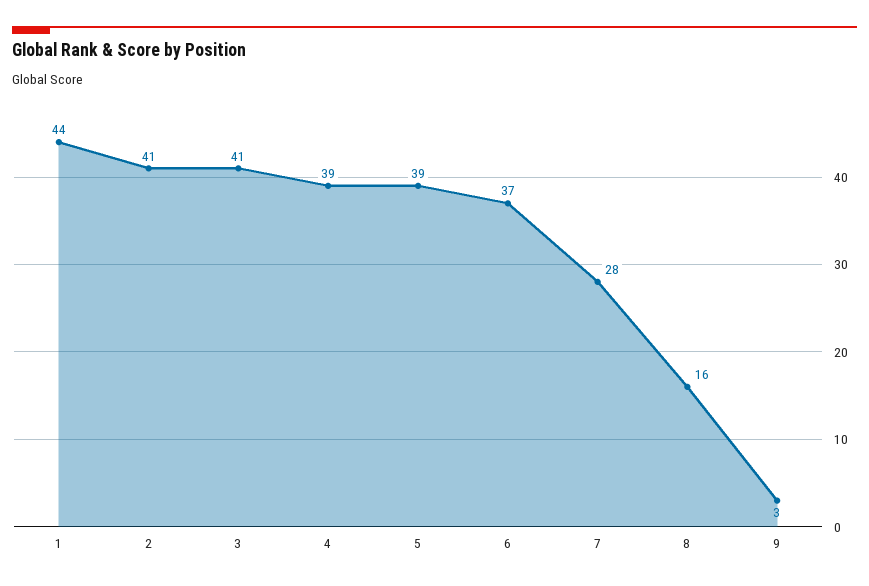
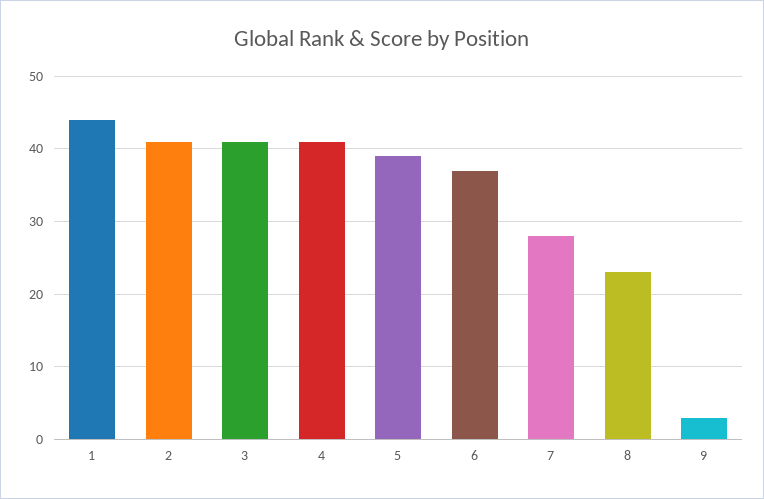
4: 39 -> 41
8: 16 -> 23

